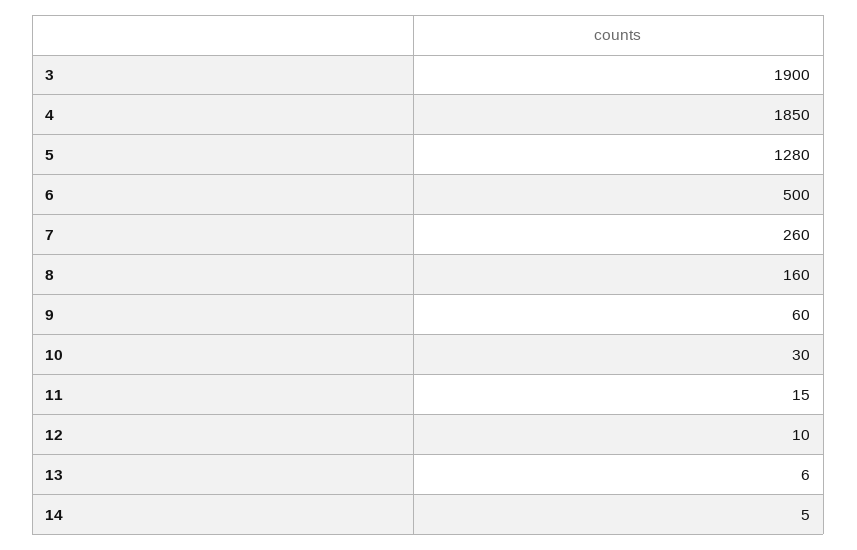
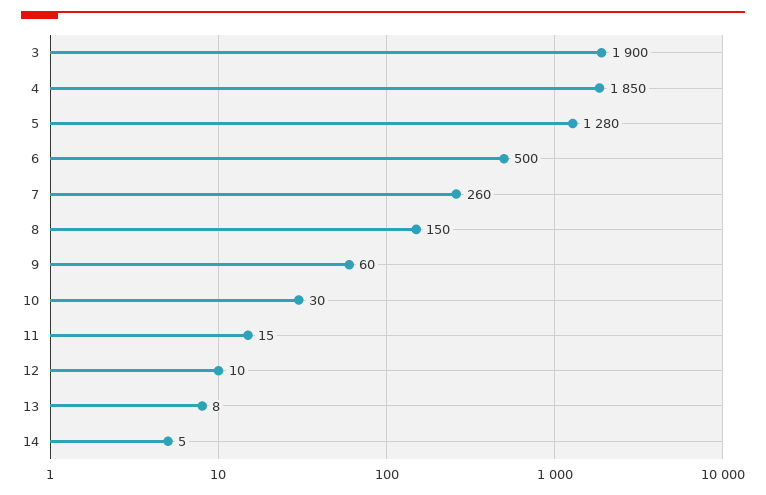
8: 160 -> 150
13: 6 -> 8

